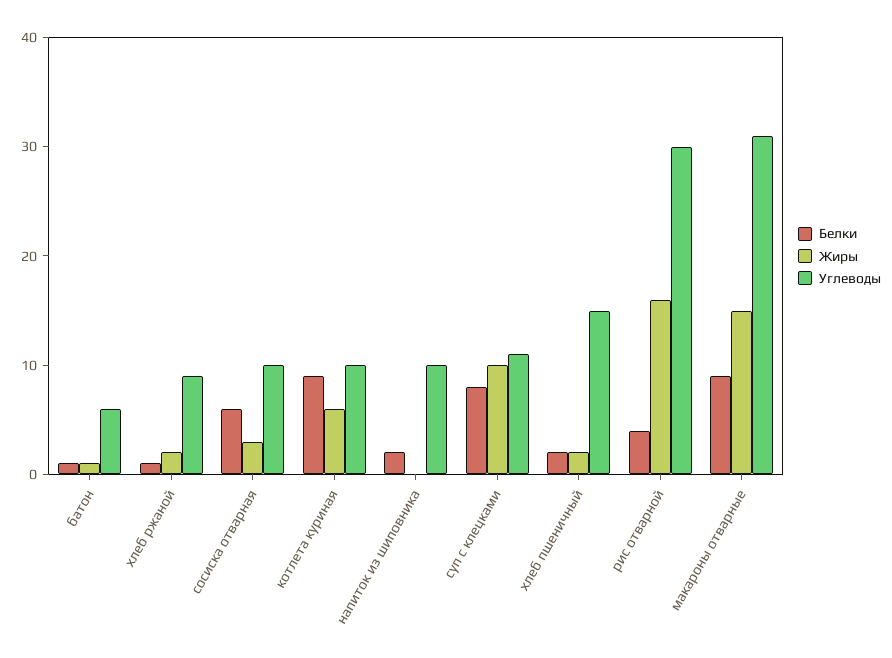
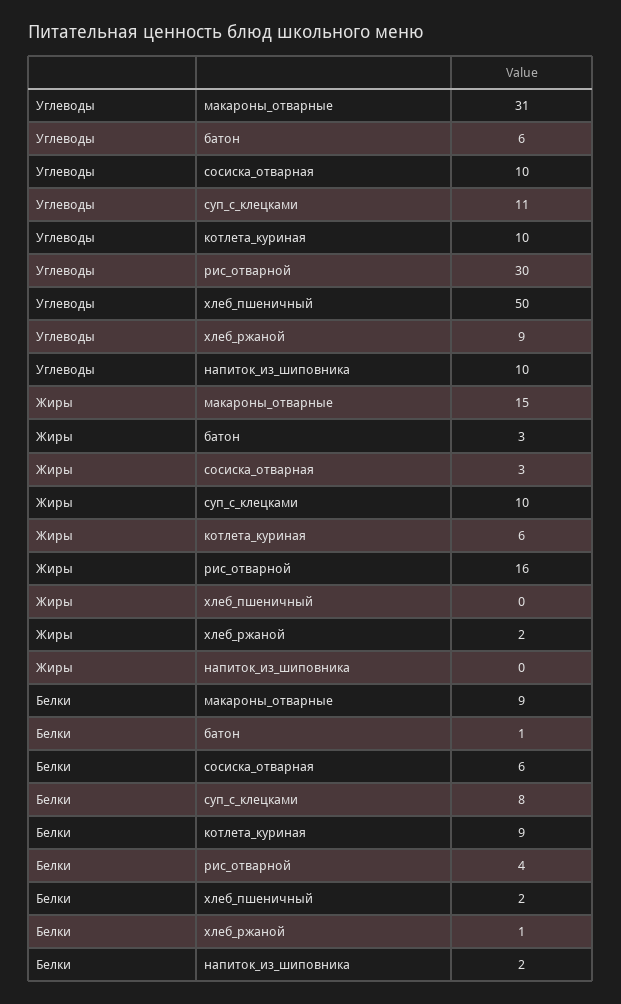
Жиры, батон: 1 -> 3
Жиры, хлеб пшеничный: 2 -> 0
Углеводы, хлеб пшеничный: 15 -> 50

